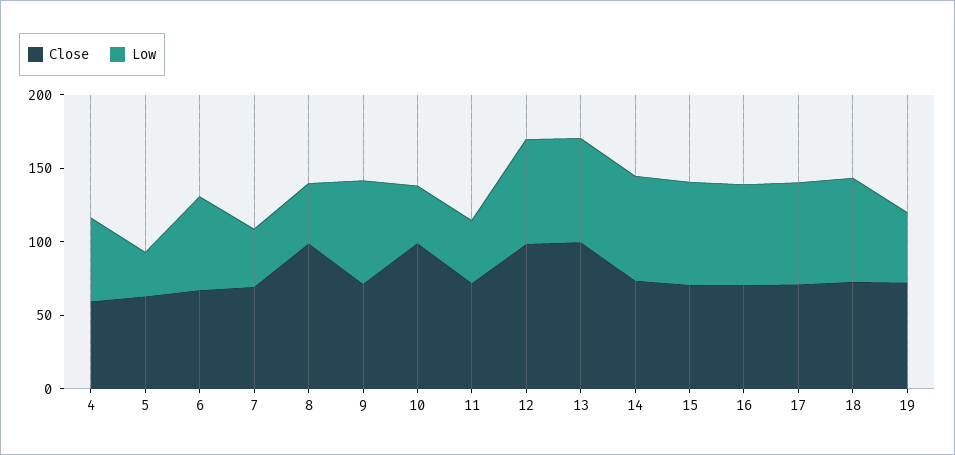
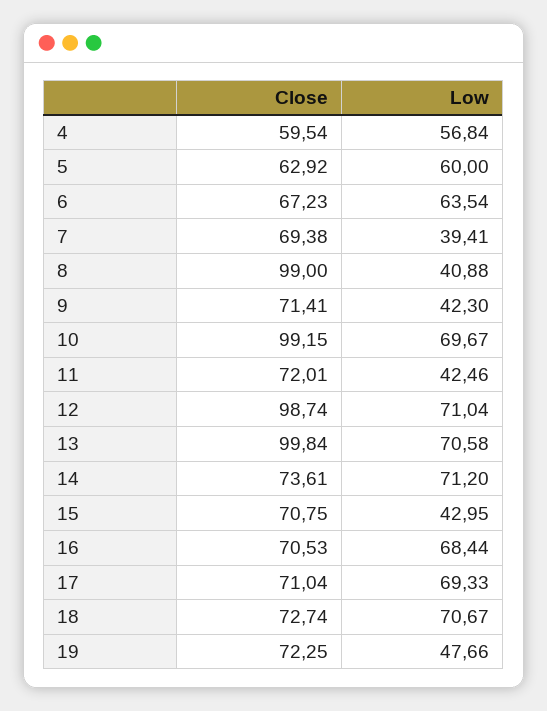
Low, 5: 30 -> 60
Low, 9: 70 -> 42.3
Low, 10: 40 -> 69.67
Low, 15: 70 -> 42.95

